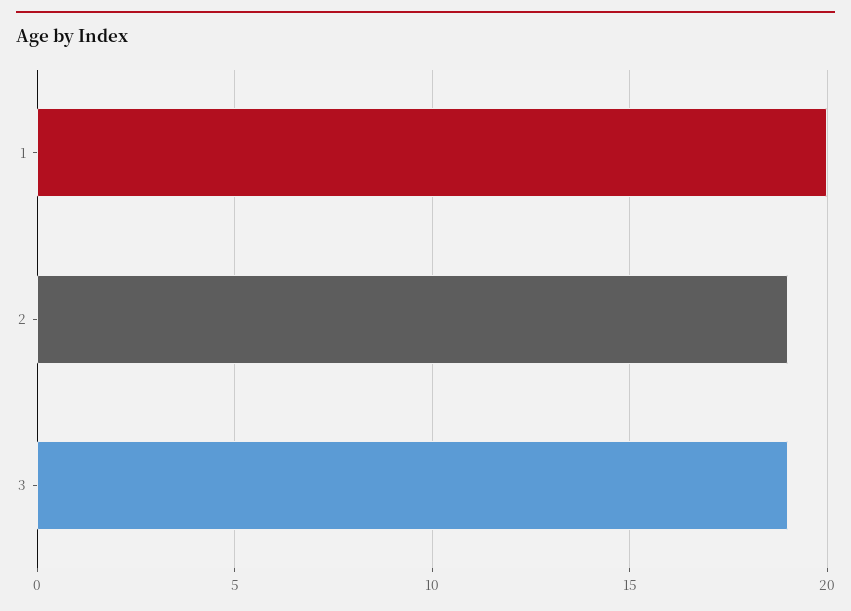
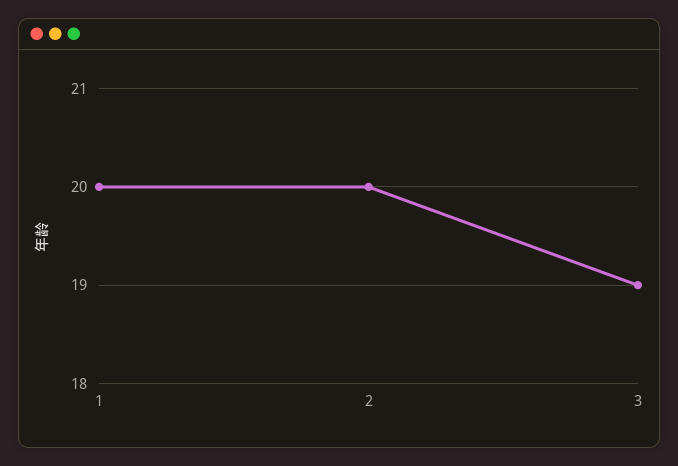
2: 19 -> 20

